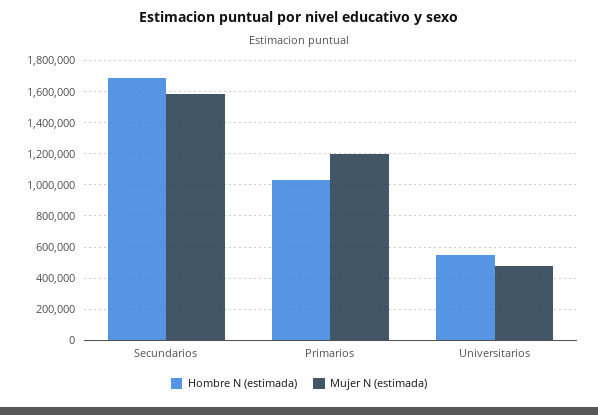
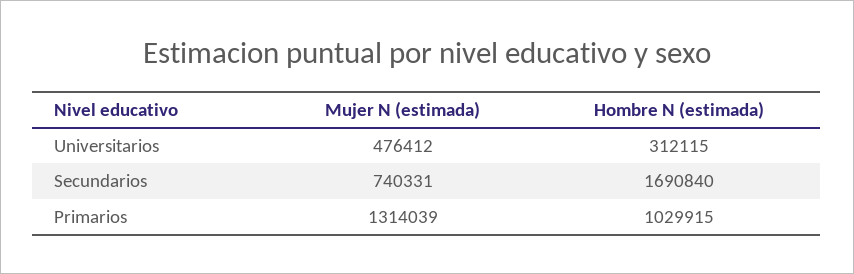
Mujer N (estimada), Secundarios: 1600000 -> 740331
Mujer N (estimada), Primarios: 1200000 -> 1314039
Hombre N (estimada), Universitarios: 550000 -> 312115

